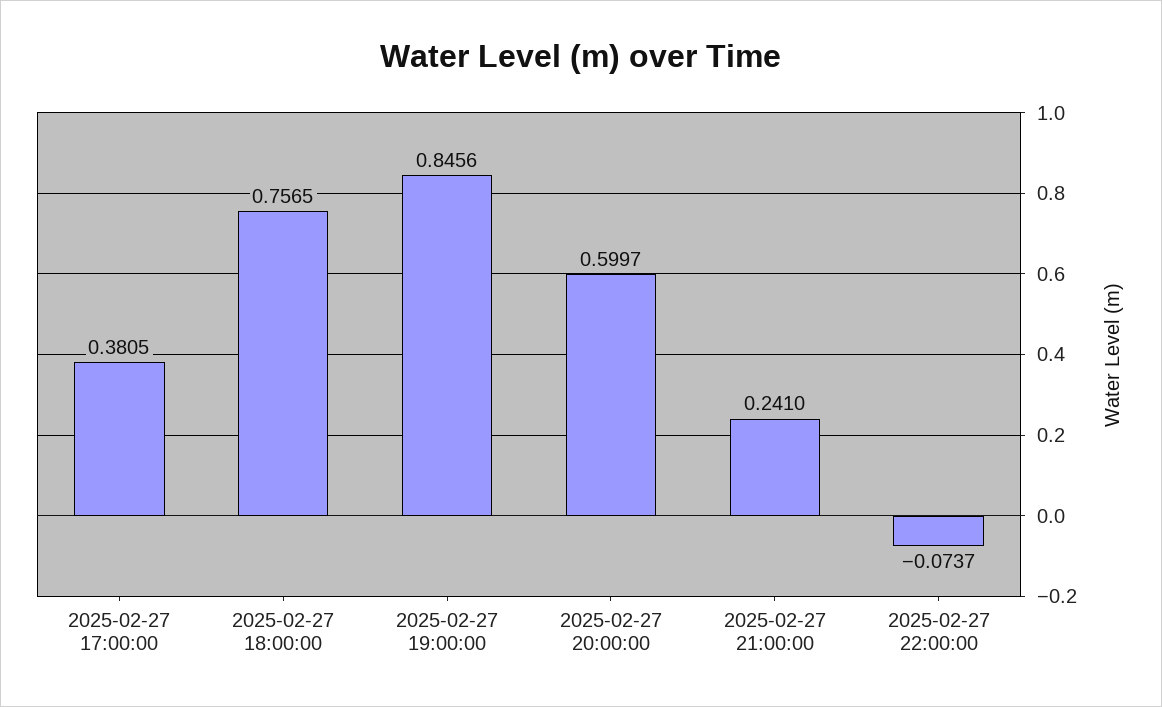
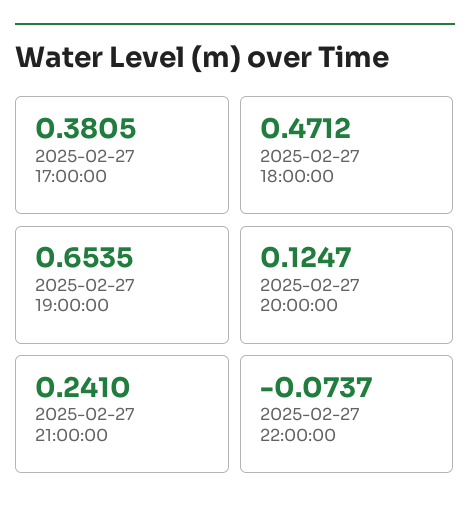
2025-02-27 18:00:00: 0.7565 -> 0.4712
2025-02-27 19:00:00: 0.8456 -> 0.6535
2025-02-27 20:00:00: 0.5997 -> 0.1247

